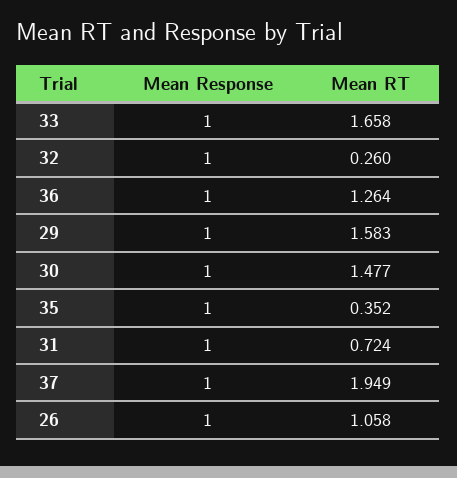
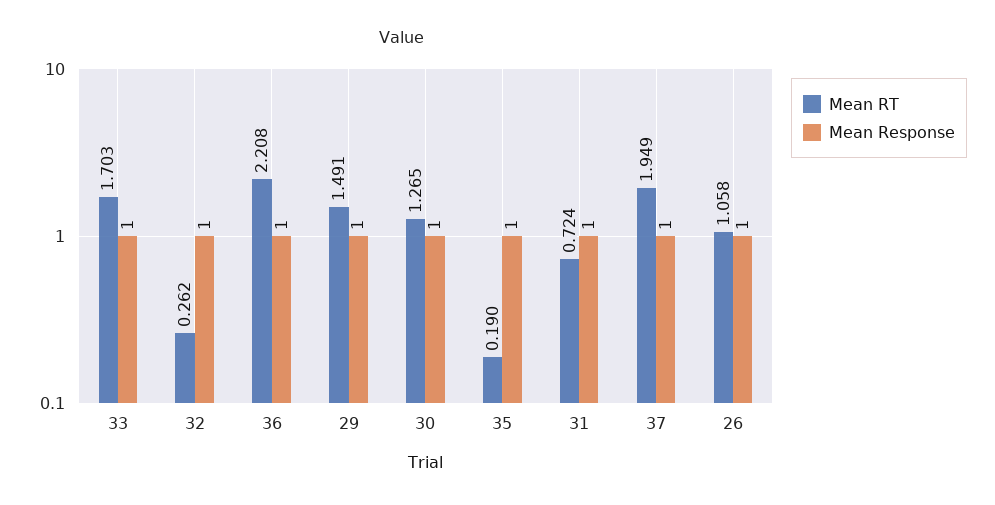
Mean RT, 33: 1.658 -> 1.703
Mean RT, 32: 0.26 -> 0.262
Mean RT, 36: 1.264 -> 2.208
Mean RT, 29: 1.583 -> 1.491
Mean RT, 30: 1.477 -> 1.265
Mean RT, 35: 0.352 -> 0.19

